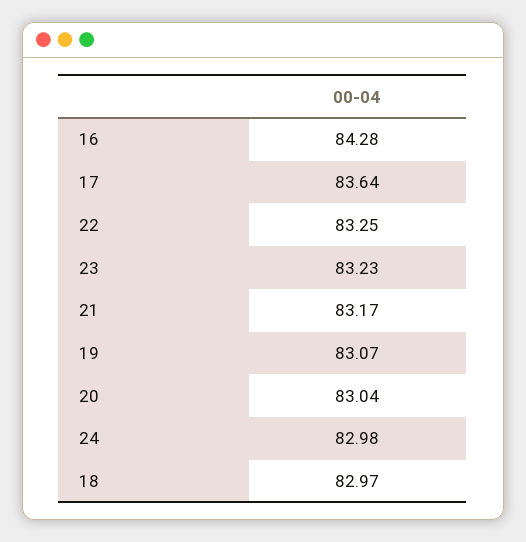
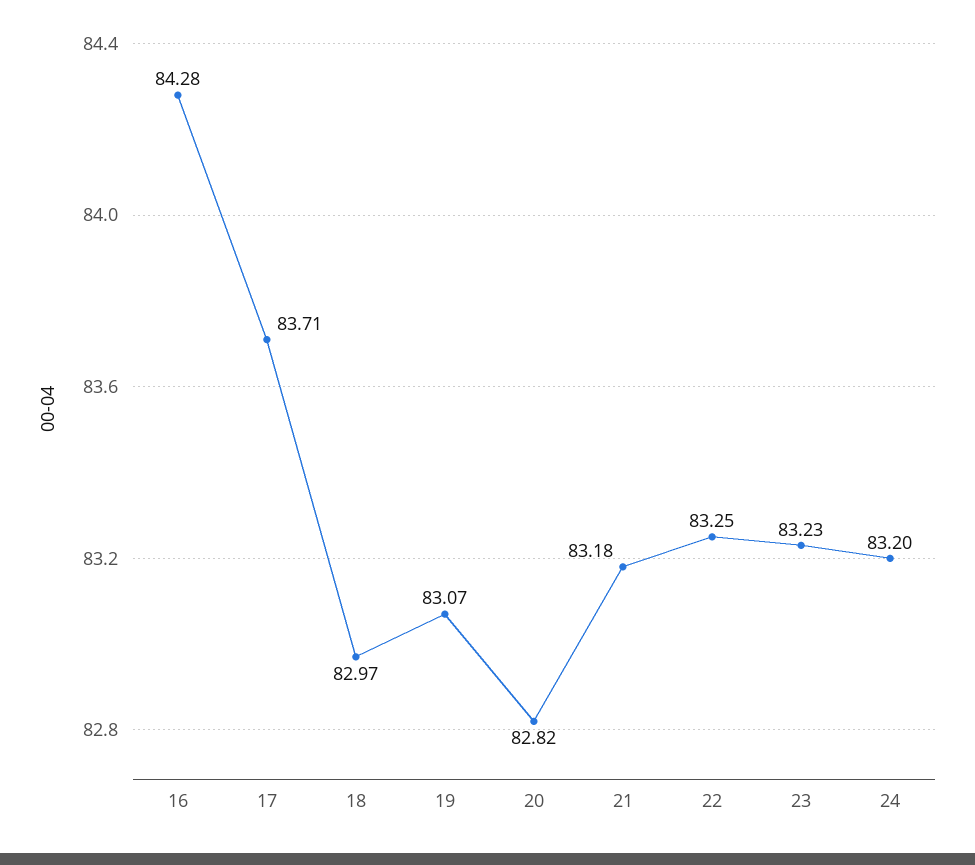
17: 83.64 -> 83.71
21: 83.17 -> 83.18
20: 83.04 -> 82.82
24: 82.98 -> 83.2

